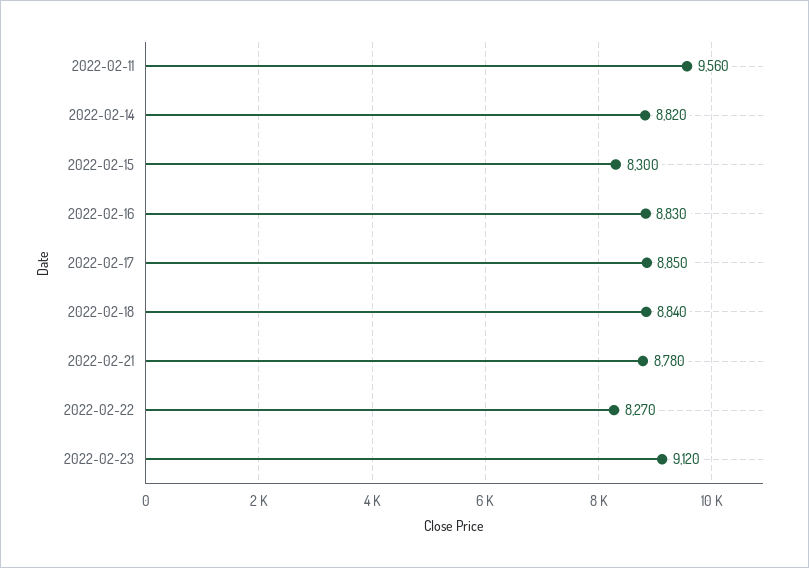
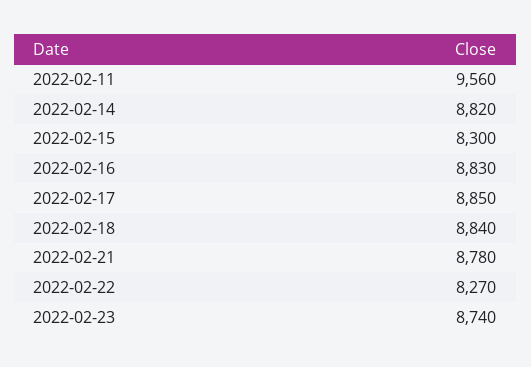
2022-02-23: 9120 -> 8740

